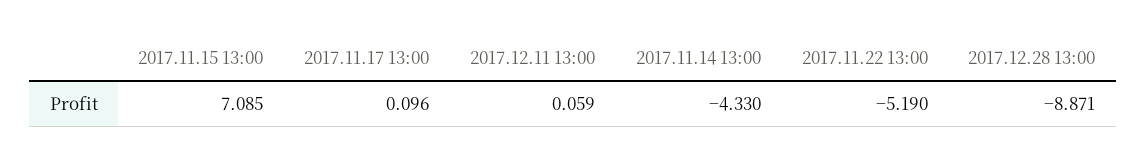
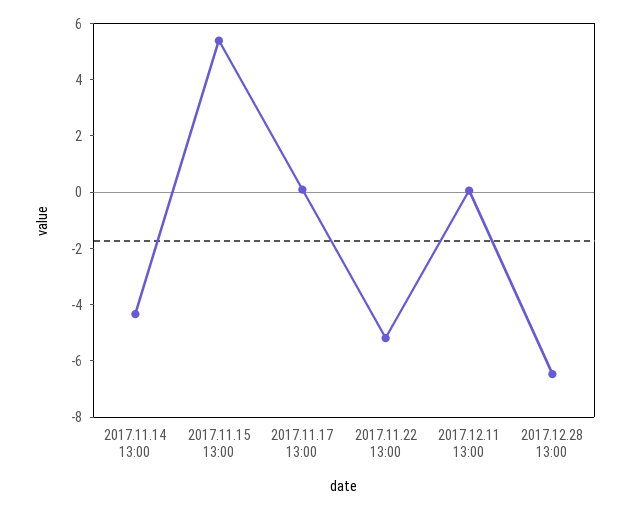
2017.11.15 13:00: 7.085 -> 5.5
2017.12.28 13:00: -8.871 -> -6.5

